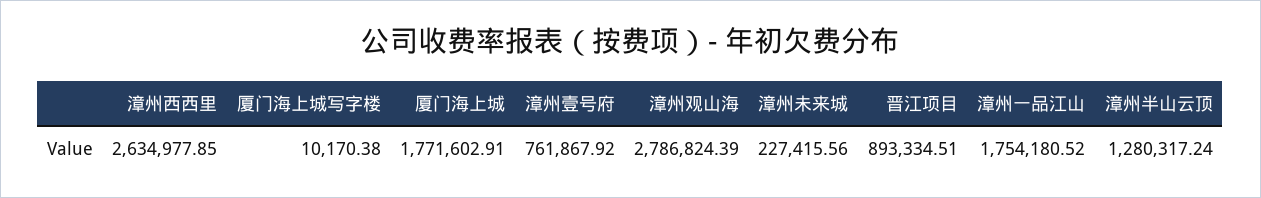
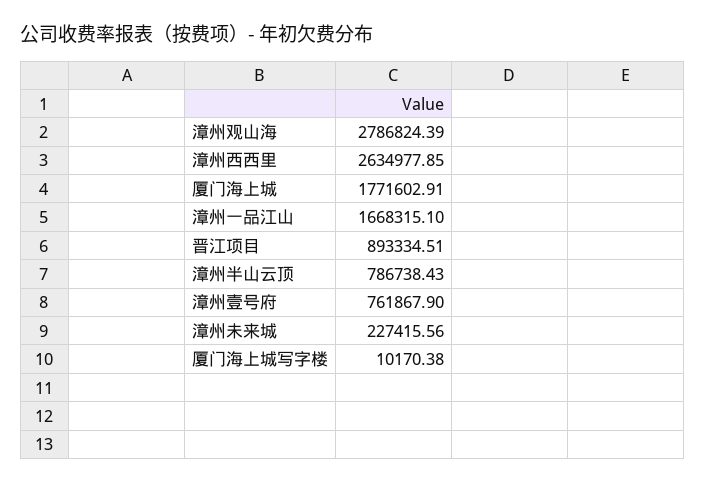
漳州壹号府: 761867.92 -> 761867.9
漳州一品江山: 1754180.52 -> 1668315.1
漳州半山云顶: 1280317.24 -> 786738.43

